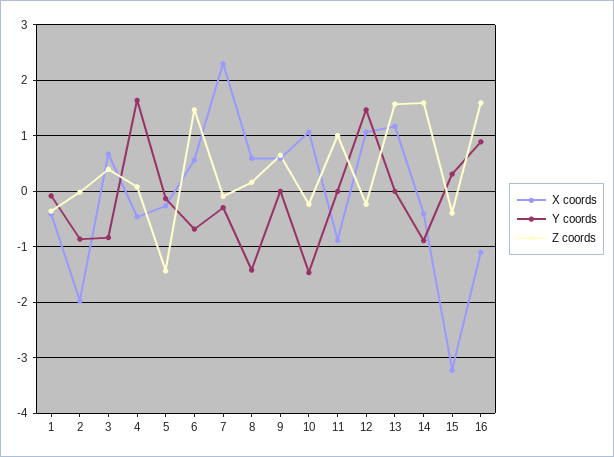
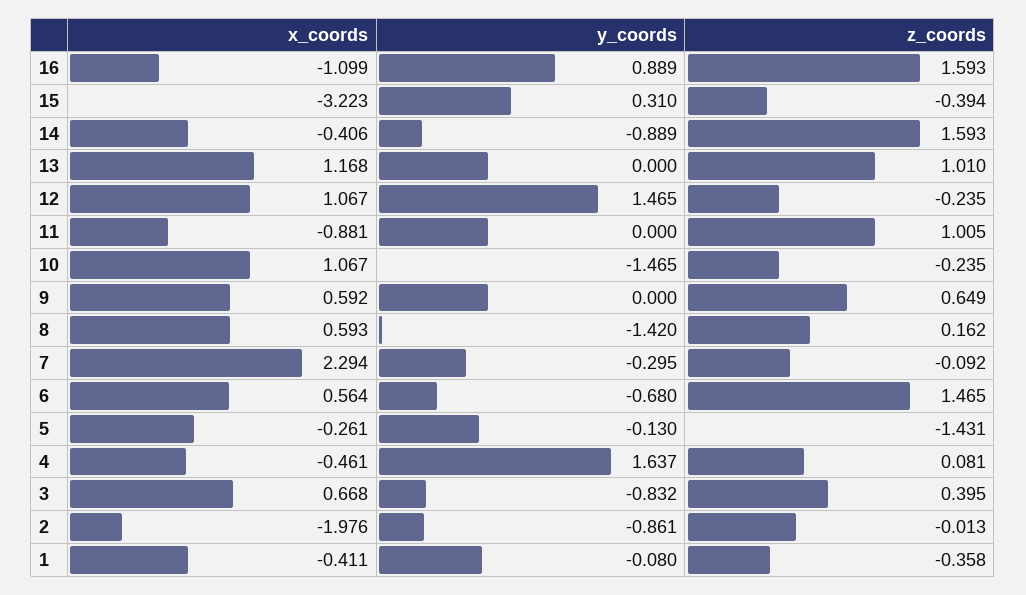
Z coords, 13: 1.6 -> 1.01

